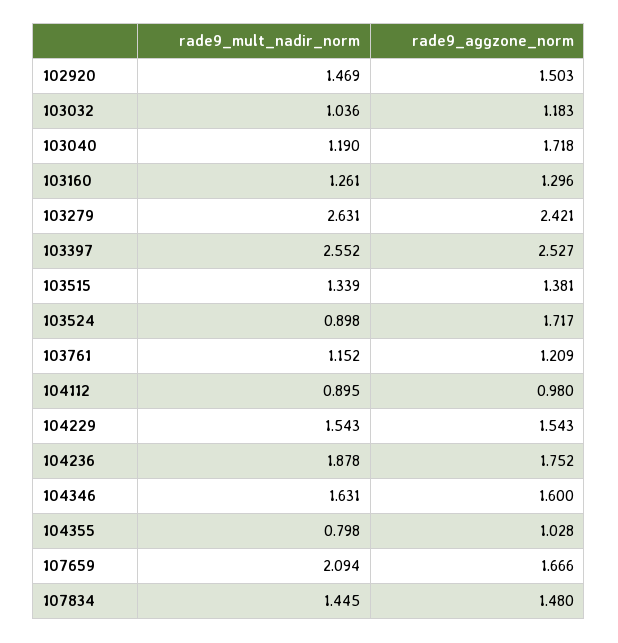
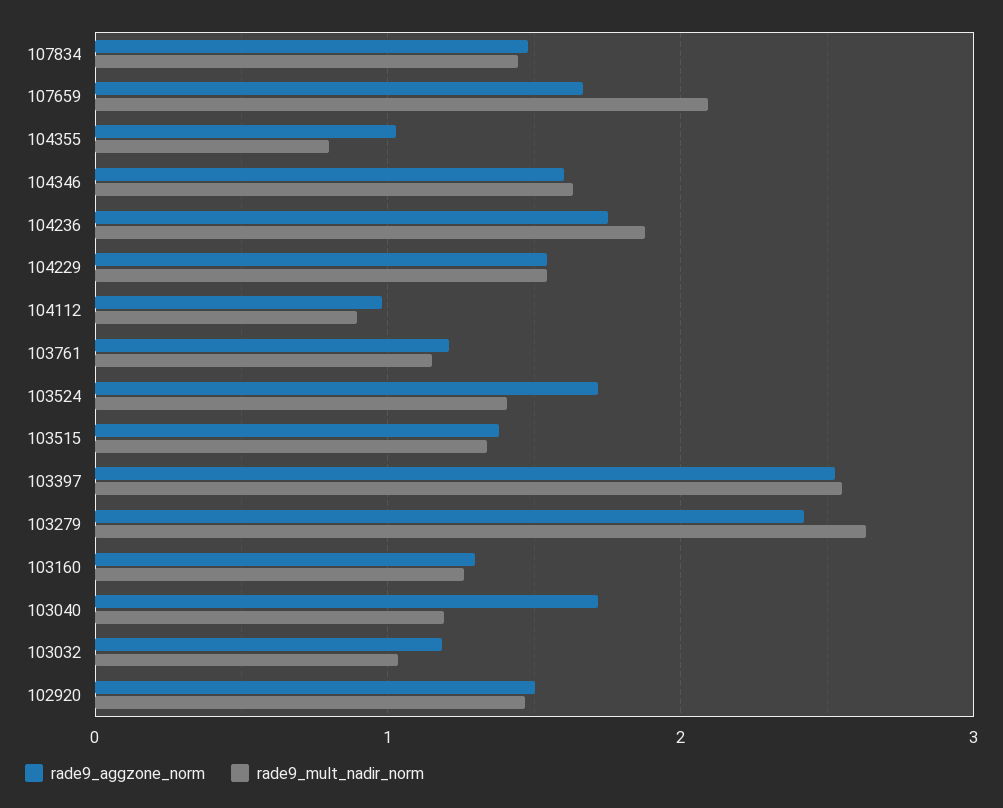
rade9_mult_nadir_norm, 103524: 0.898 -> 1.4

